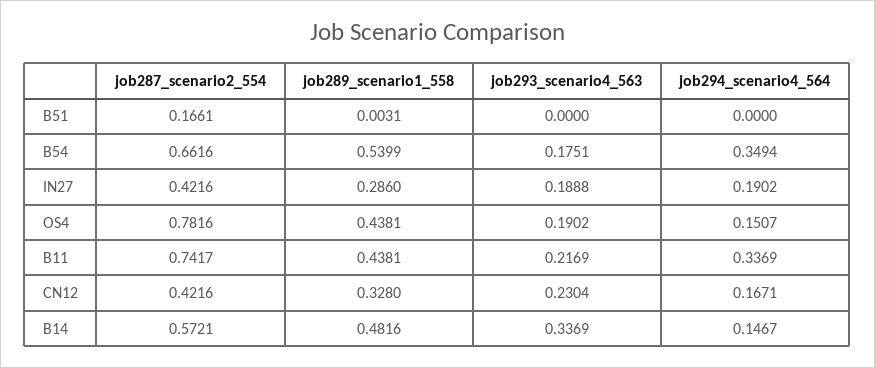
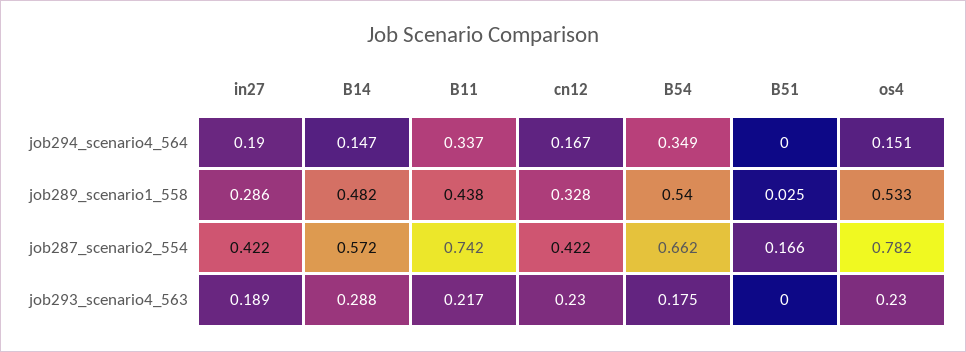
job289_scenario1_558, B51: 0.0031 -> 0.025
job289_scenario1_558, OS4: 0.4381 -> 0.533
job293_scenario4_563, OS4: 0.1902 -> 0.23
job293_scenario4_563, B14: 0.3369 -> 0.288

